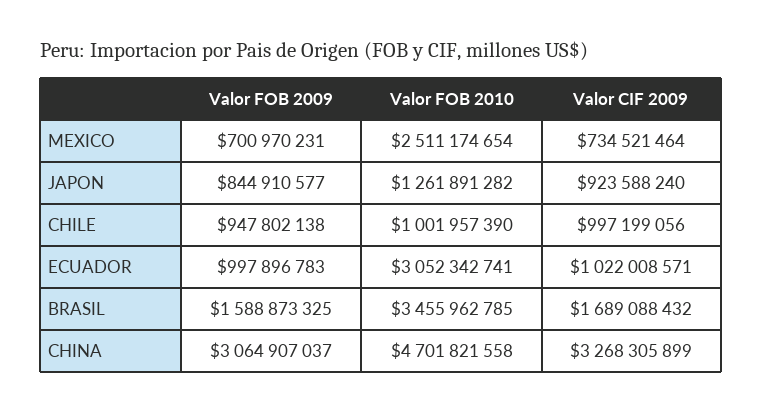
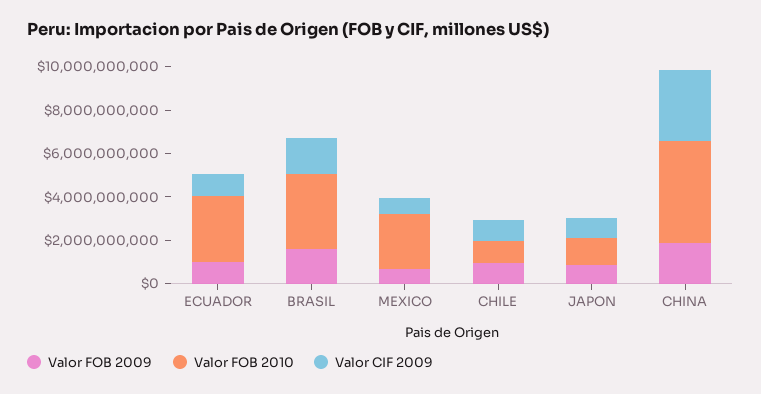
Valor FOB 2009, CHINA: 3064907037 -> 2000000000

